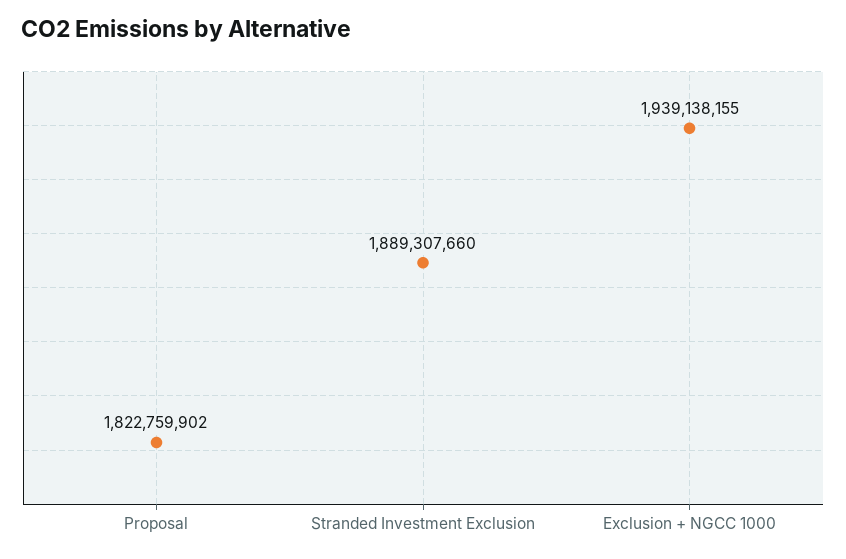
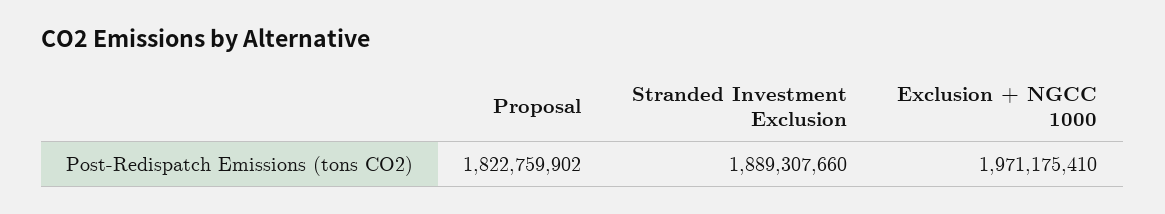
Exclusion + NGCC 1000: 1939138155 -> 1971175410

